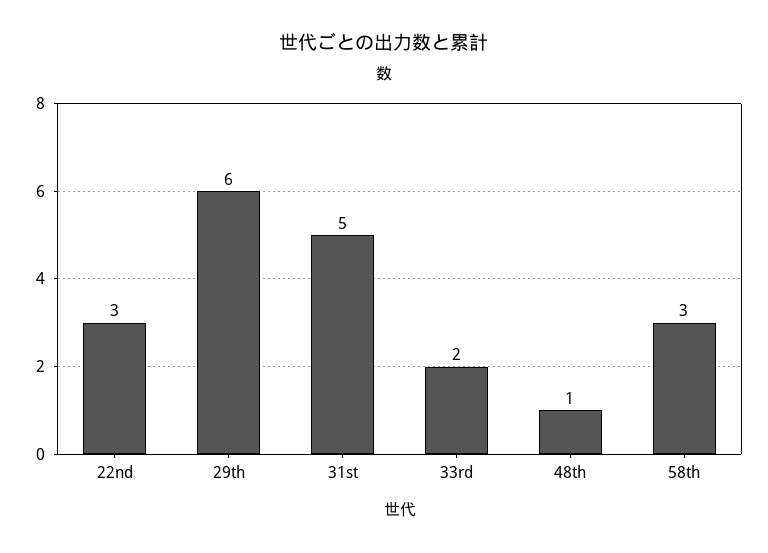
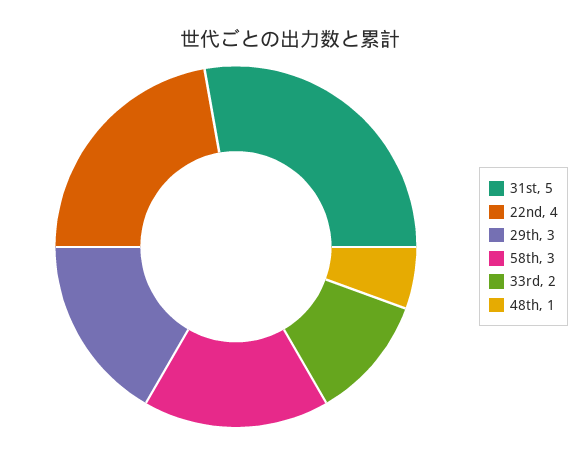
22nd: 3 -> 4
29th: 6 -> 3

